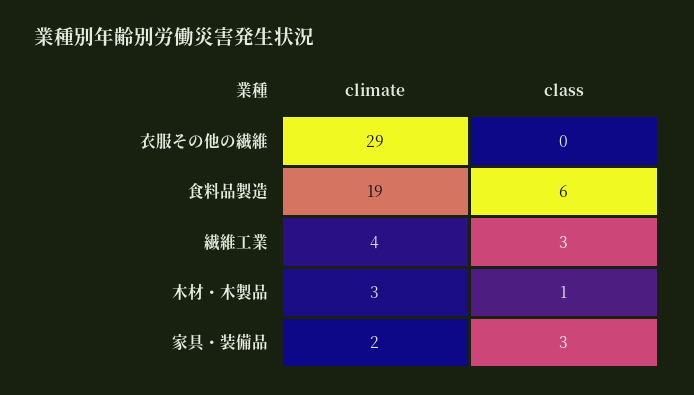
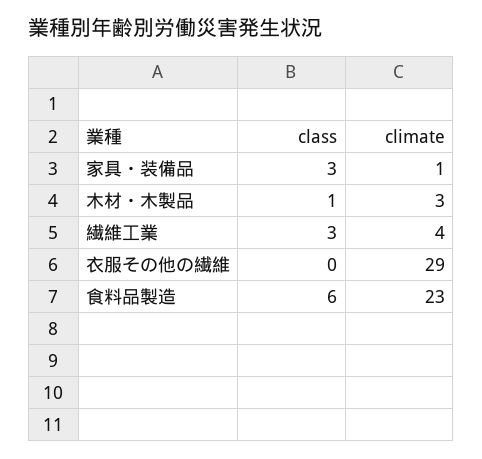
climate, 食料品製造: 19 -> 23
climate, 家具・装備品: 2 -> 1

